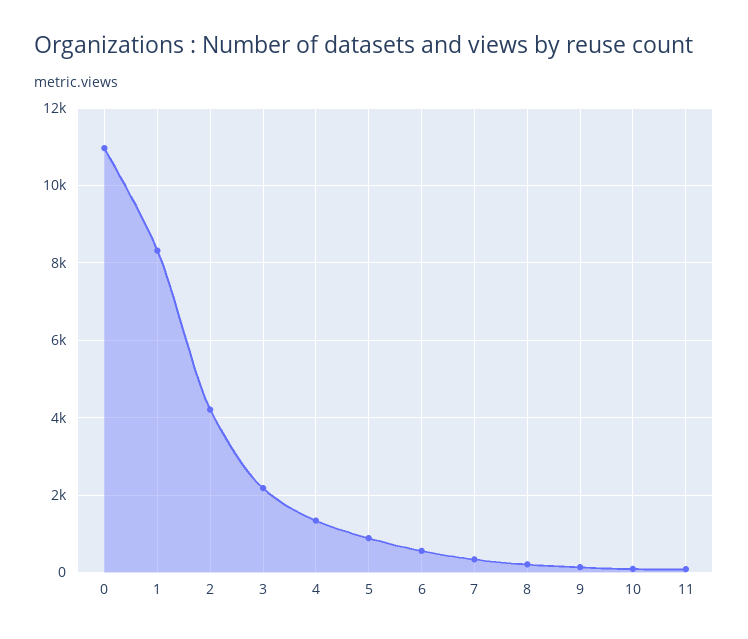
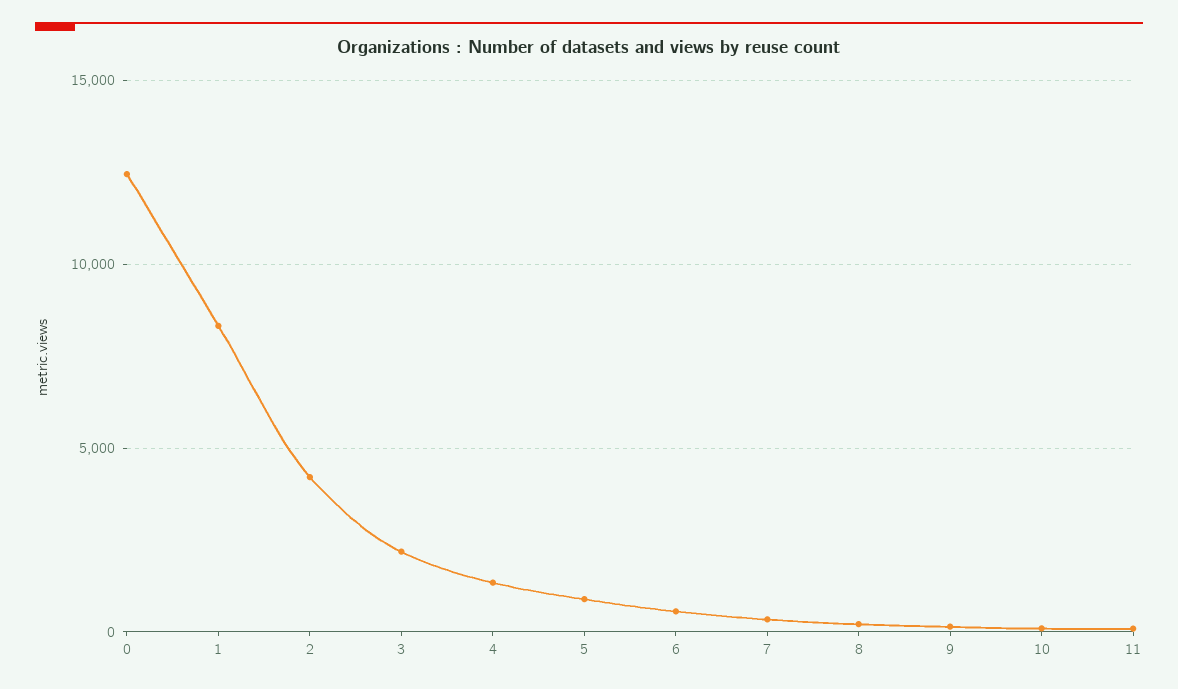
0: 11000 -> 12500

